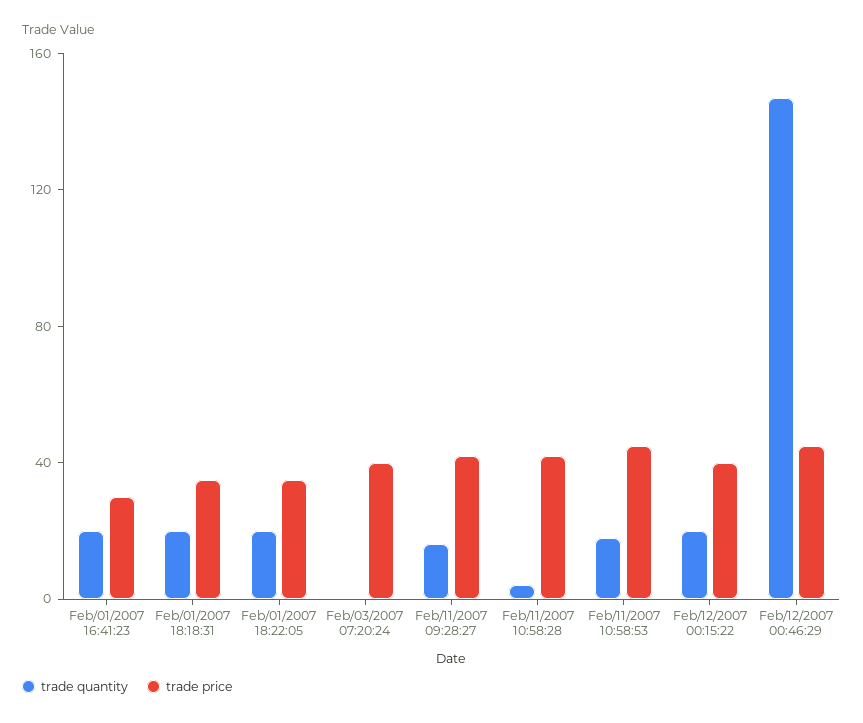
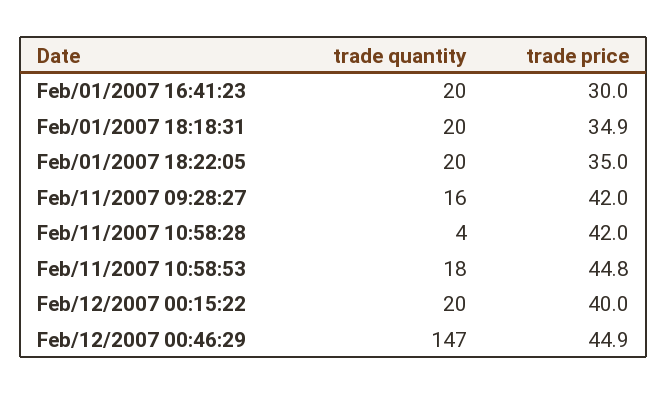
trade quantity, Feb/03/2007 07:20:24: 0 -> none
trade price, Feb/03/2007 07:20:24: 40 -> none

